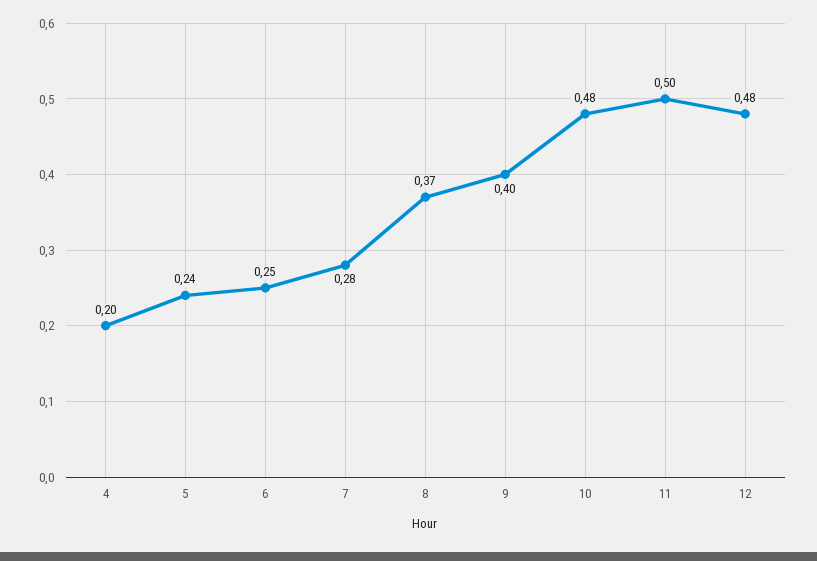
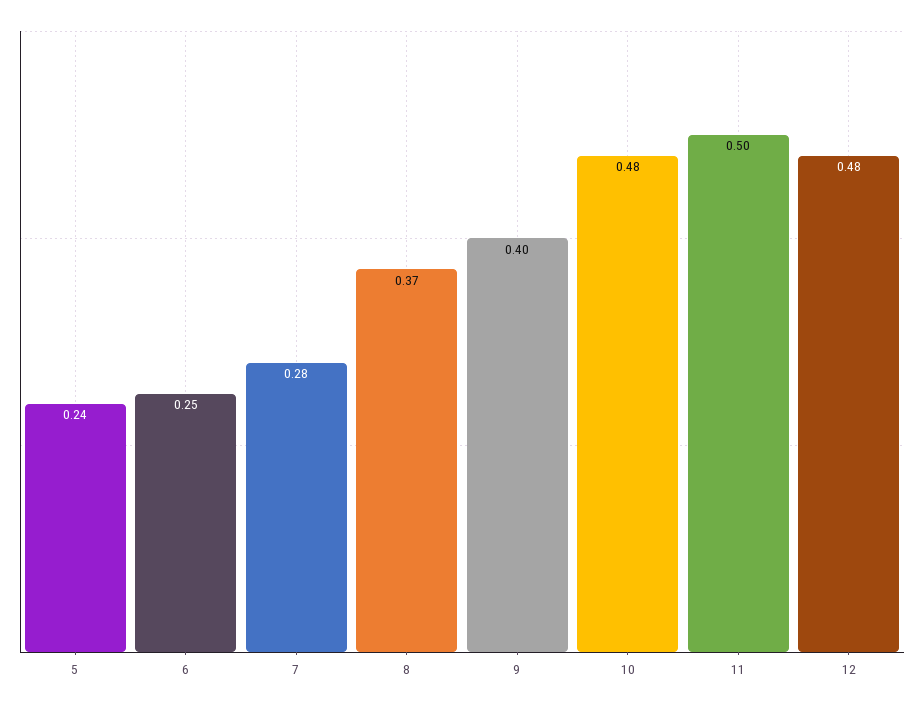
4: 0.2 -> none

